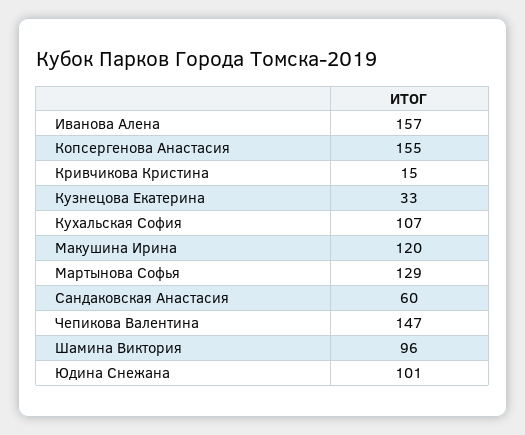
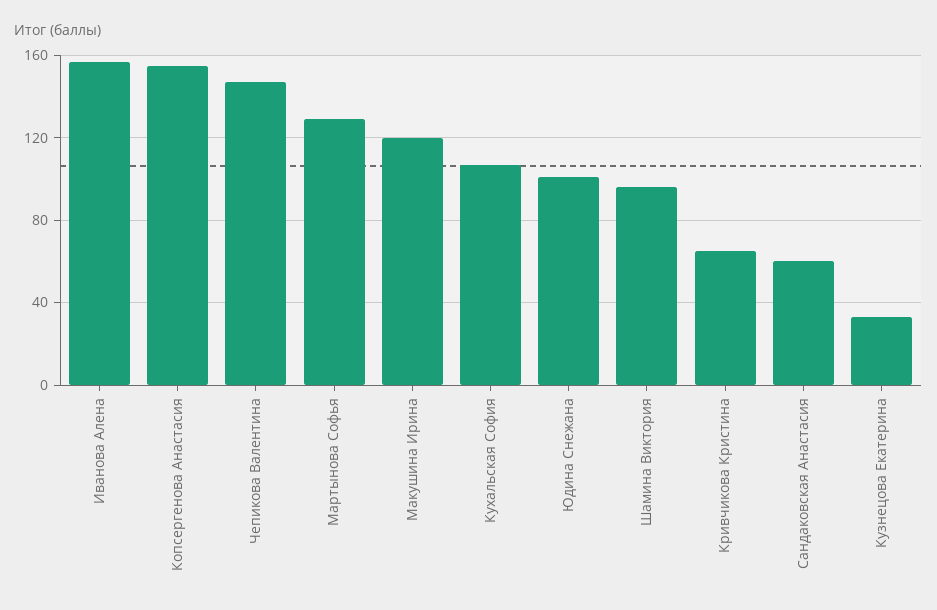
Кривчикова Кристина: 15 -> 65

